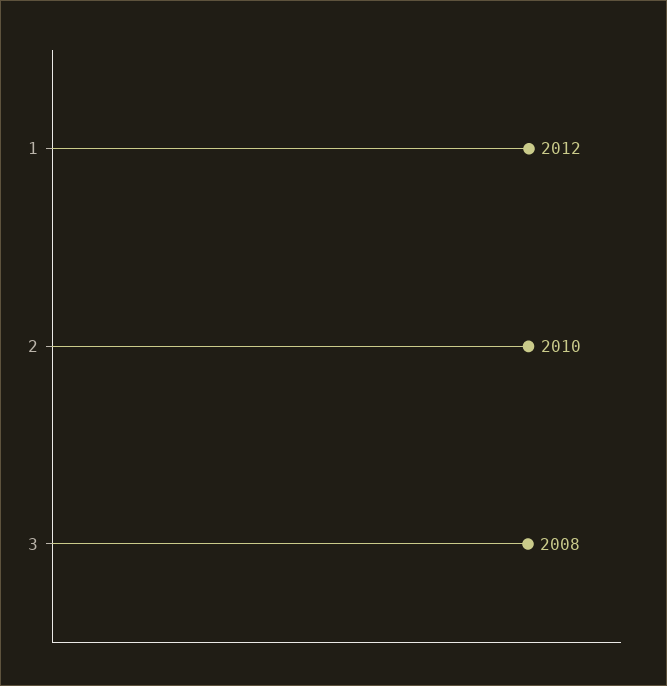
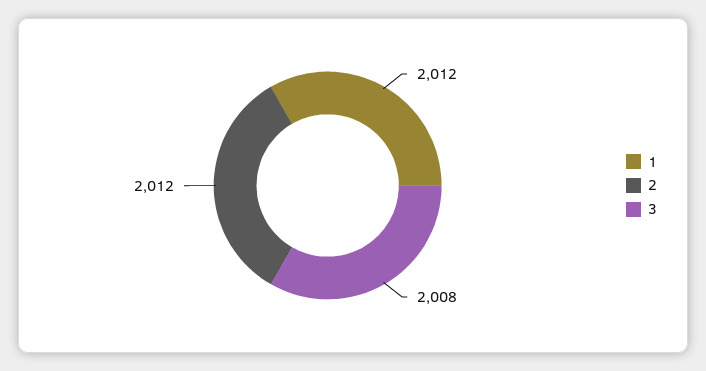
2: 2010 -> 2012

